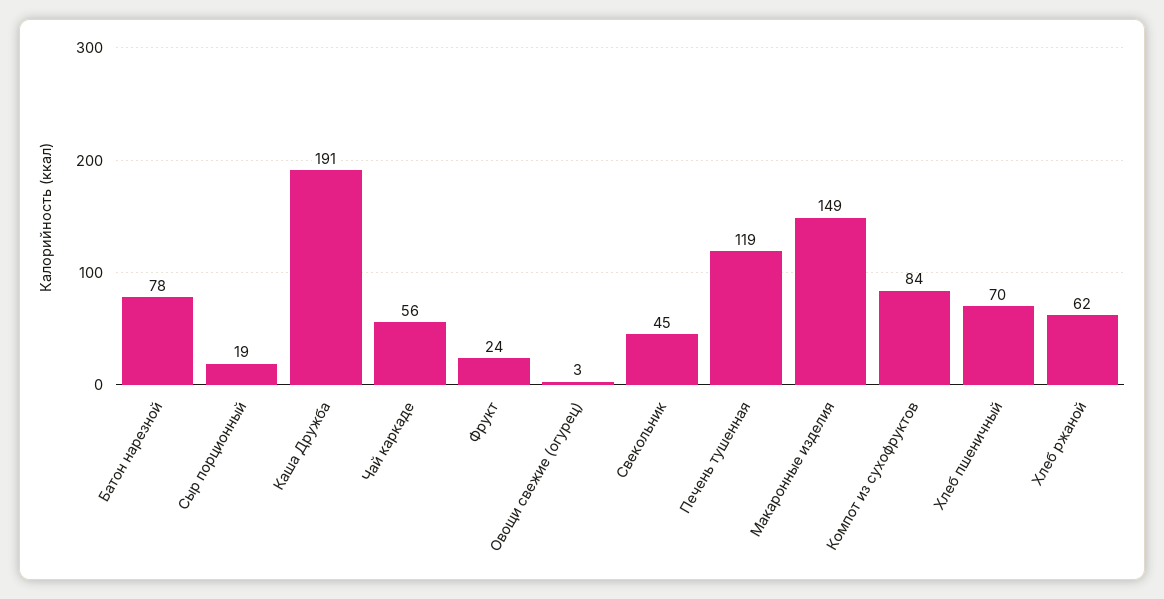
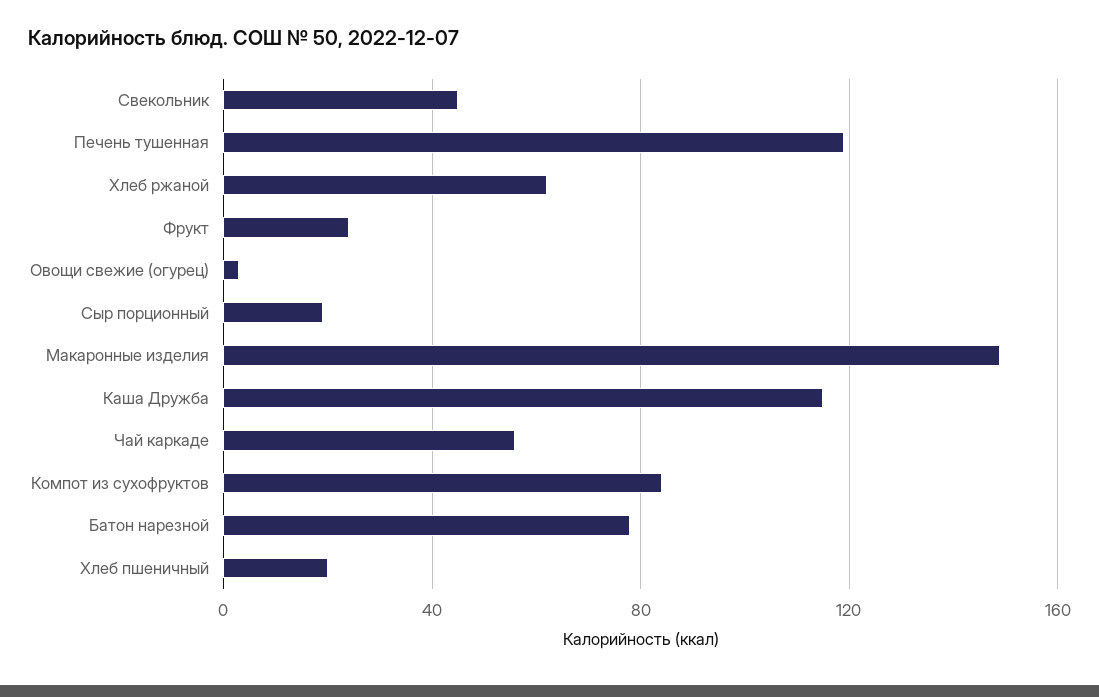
Каша Дружба: 191 -> 115
Хлеб пшеничный: 70 -> 20

